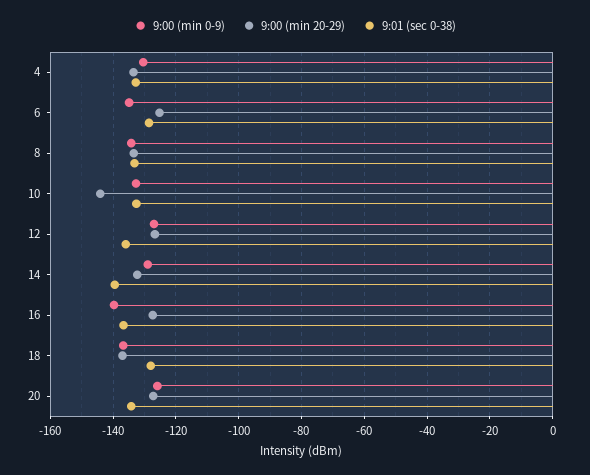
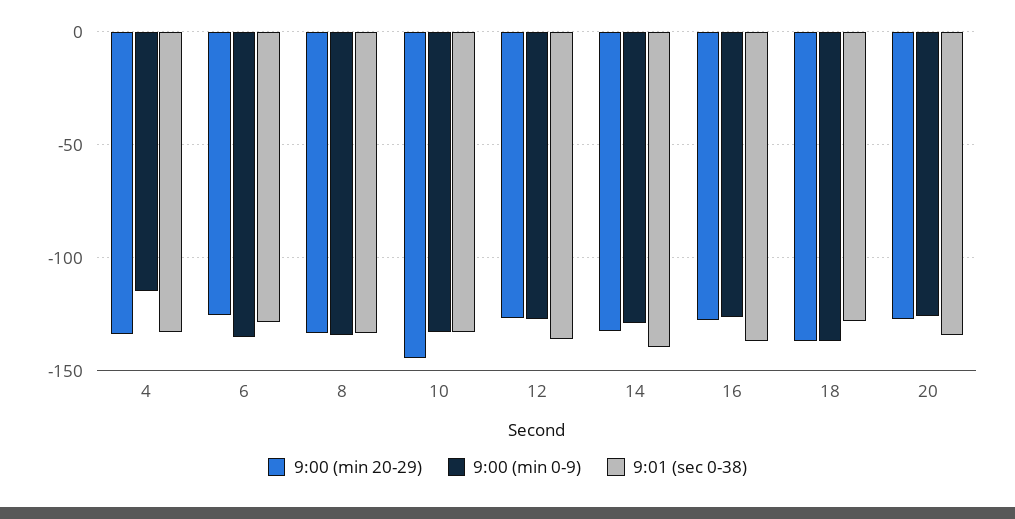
9:00 (min 0-9), 4: -130 -> -115
9:00 (min 0-9), 16: -140 -> -125

